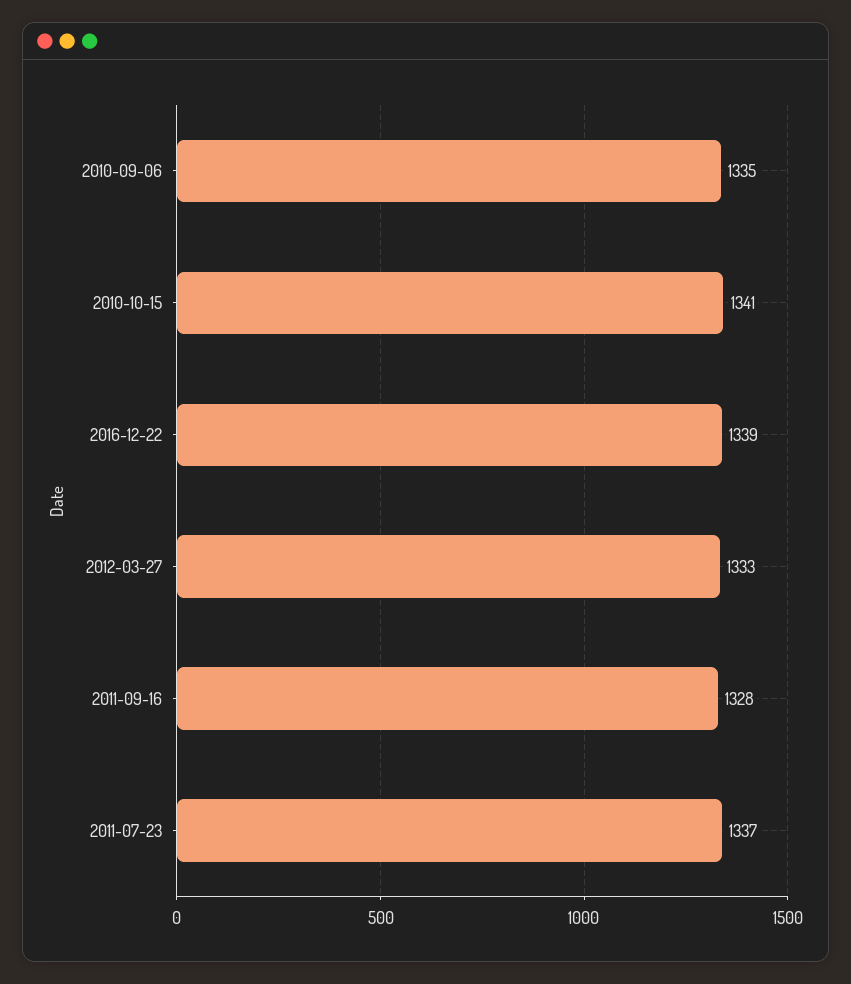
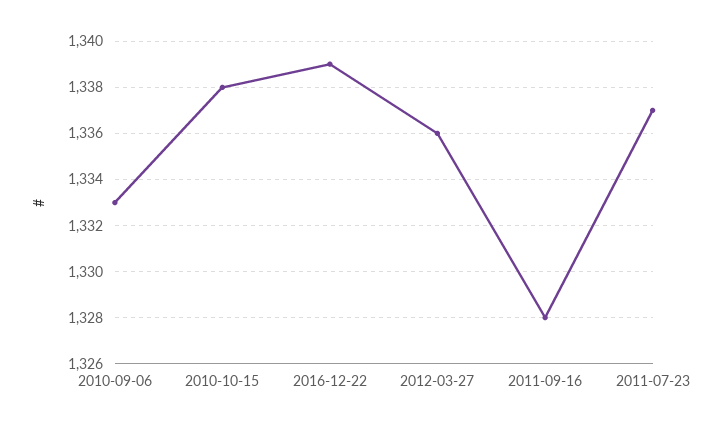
2010-09-06: 1335 -> 1333
2010-10-15: 1341 -> 1338
2012-03-27: 1333 -> 1336

